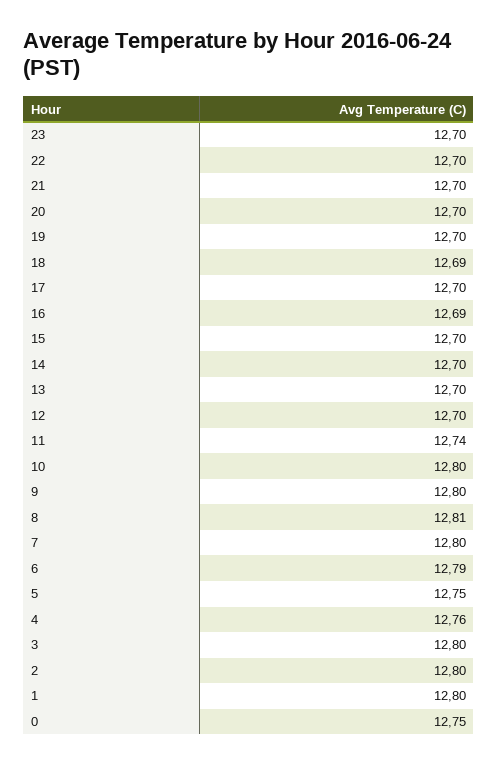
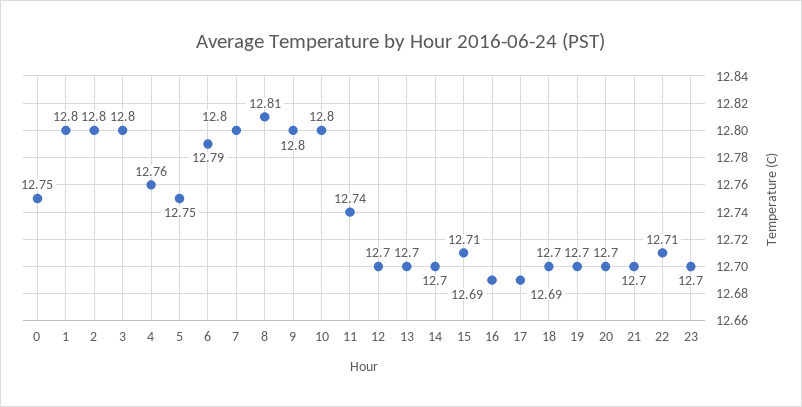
22: 12.7 -> 12.71
18: 12.69 -> 12.7
17: 12.7 -> 12.69
15: 12.7 -> 12.71

